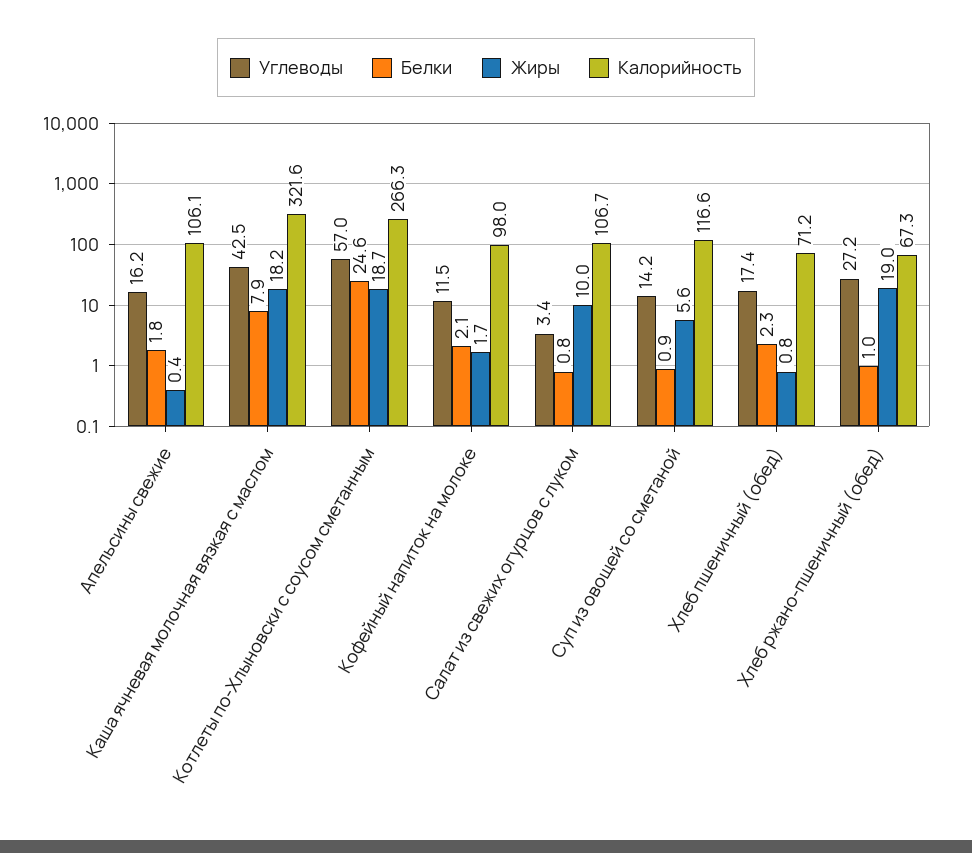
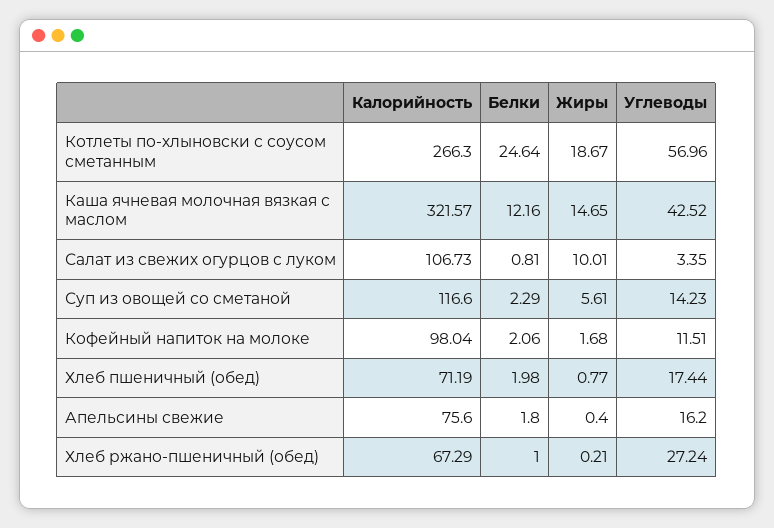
Калорийность, Апельсины свежие: 106.1 -> 75.6
Белки, Каша ячневая молочная вязкая с маслом: 7.9 -> 12.16
Жиры, Каша ячневая молочная вязкая с маслом: 18.2 -> 14.65
Белки, Суп из овощей со сметаной: 0.9 -> 2.29
Белки, Хлеб пшеничный (обед): 2.3 -> 1.98
Жиры, Хлеб ржано-пшеничный (обед): 19 -> 0.21

